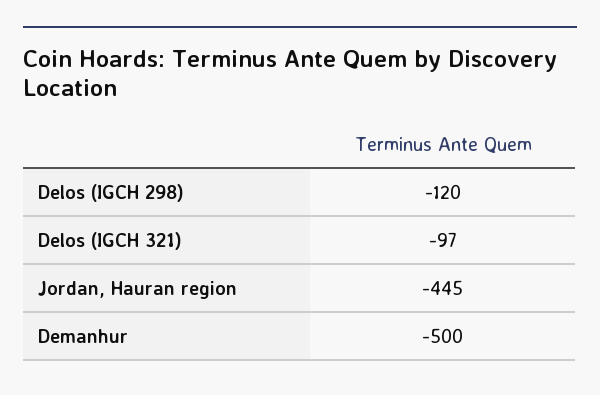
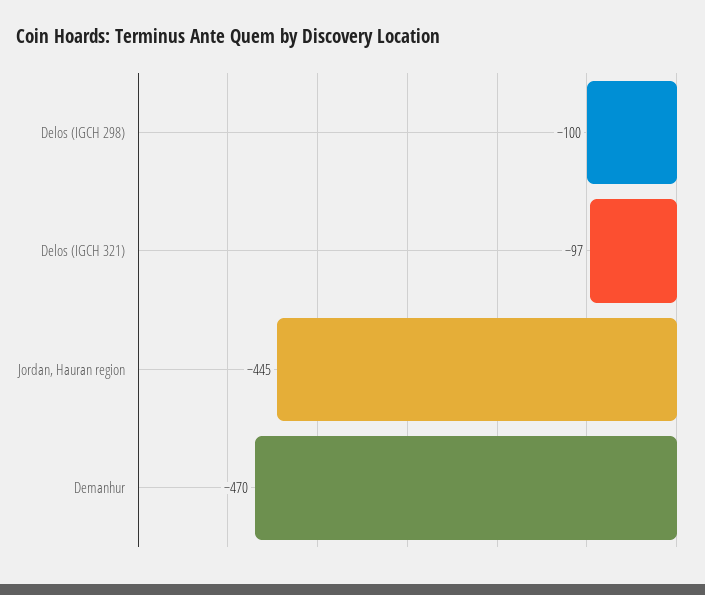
Delos (IGCH 298): -120 -> -100
Demanhur: -500 -> -470

